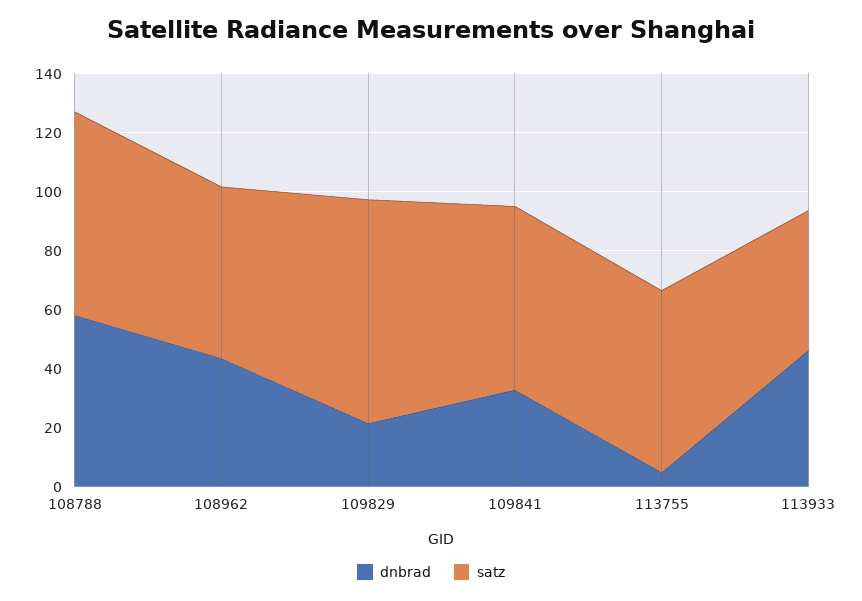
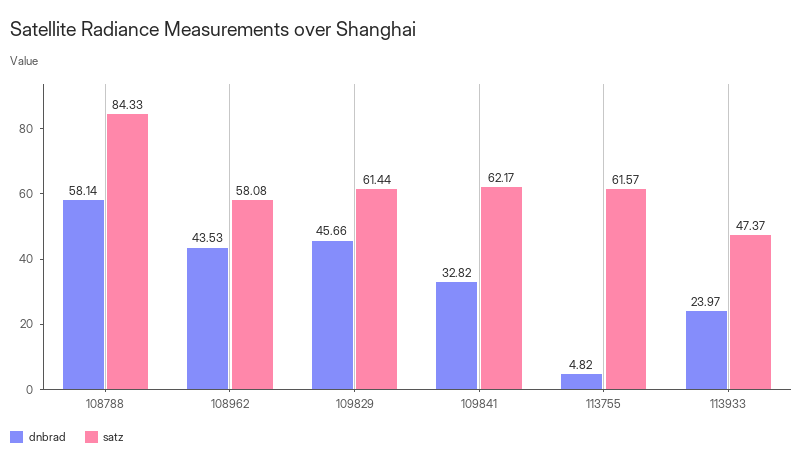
satz, 108788: 70 -> 84.33
dnbrad, 109829: 20 -> 45.66
satz, 109829: 75 -> 61.44
dnbrad, 113933: 45 -> 23.97

